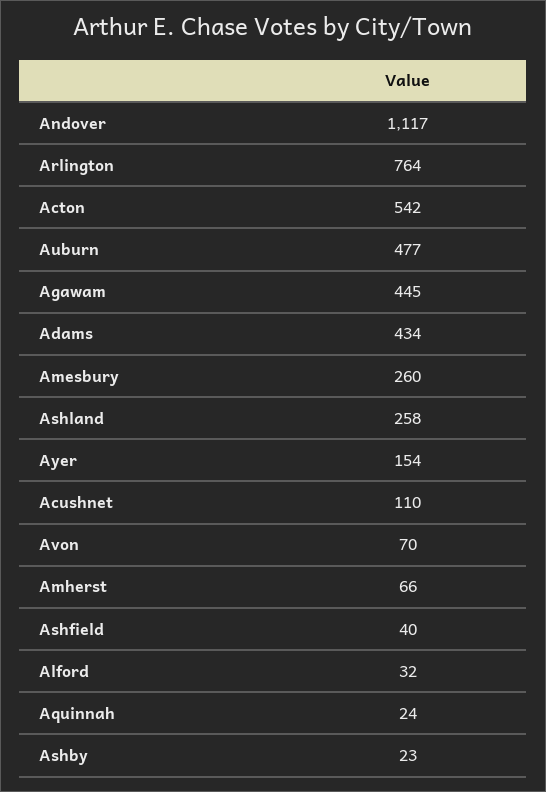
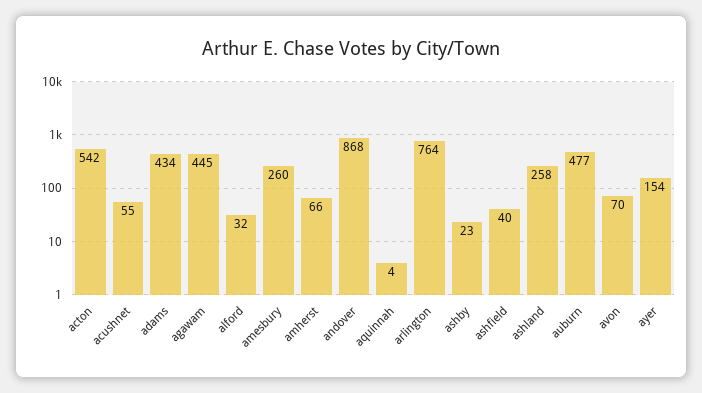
Andover: 1117 -> 868
Acushnet: 110 -> 55
Aquinnah: 24 -> 4

